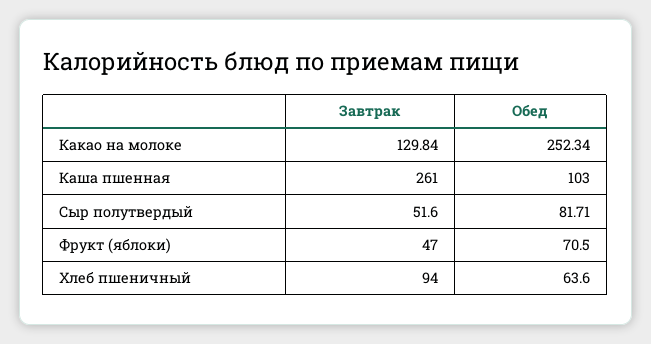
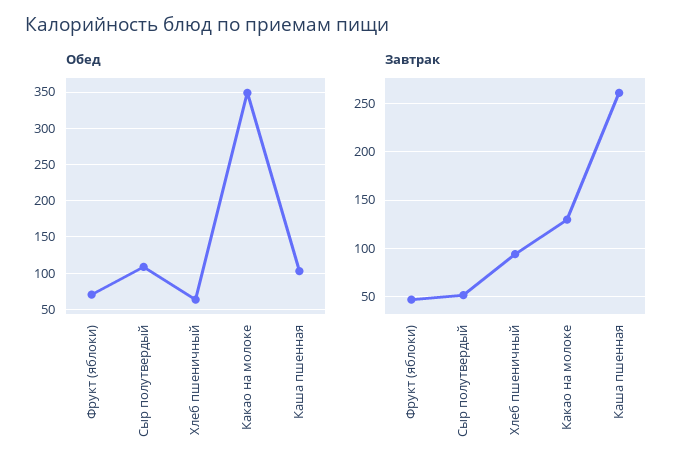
Обед, Какао на молоке: 252.34 -> 350
Обед, Сыр полутвердый: 81.71 -> 110

